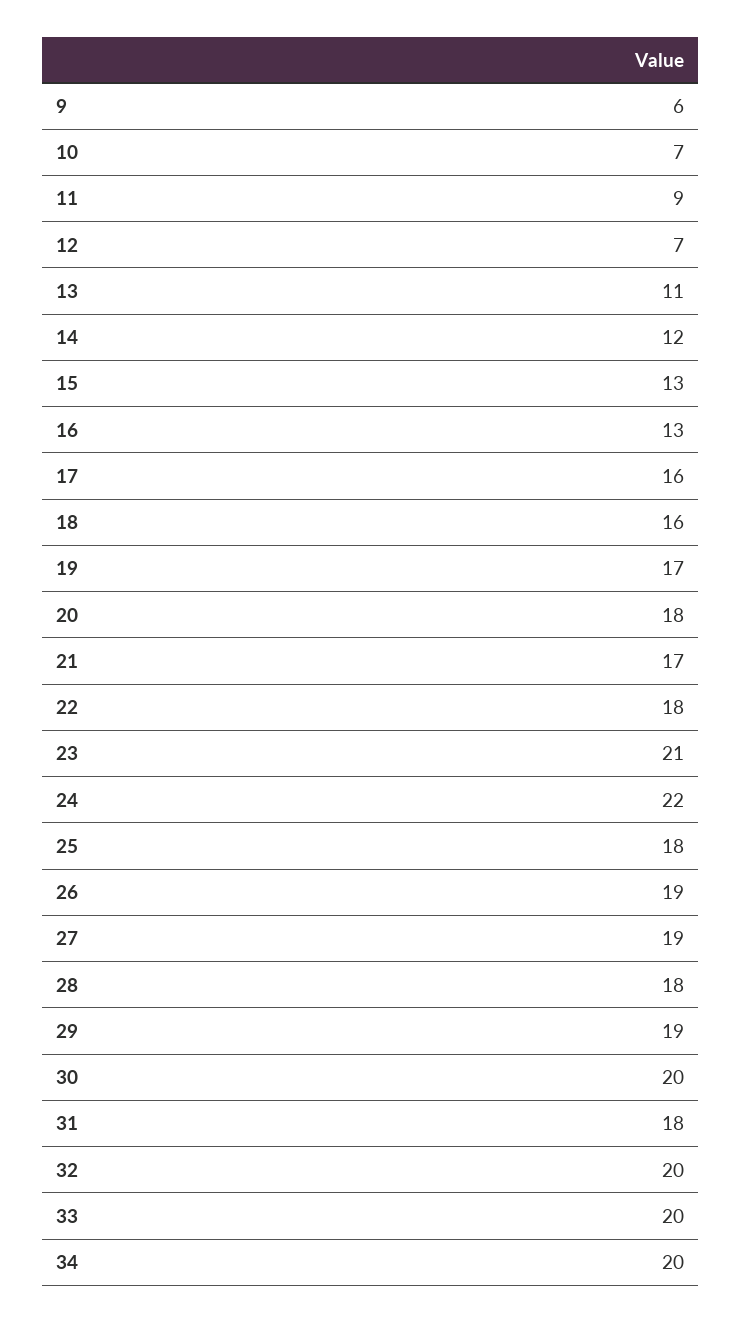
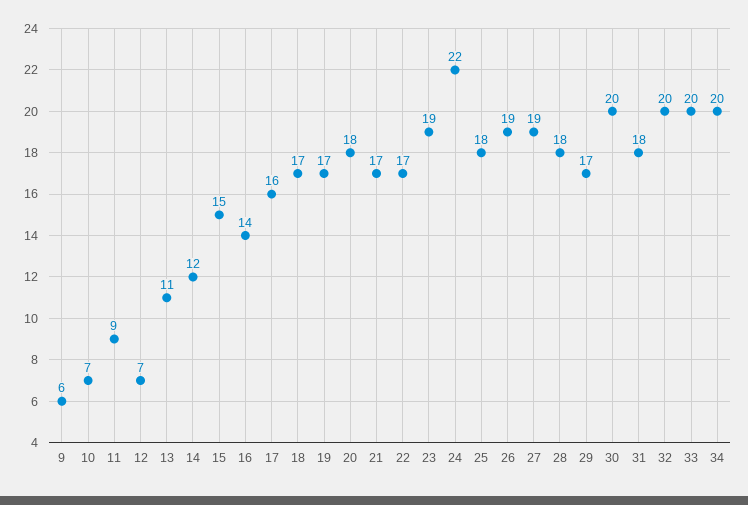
15: 13 -> 15
16: 13 -> 14
18: 16 -> 17
22: 18 -> 17
23: 21 -> 19
29: 19 -> 17

